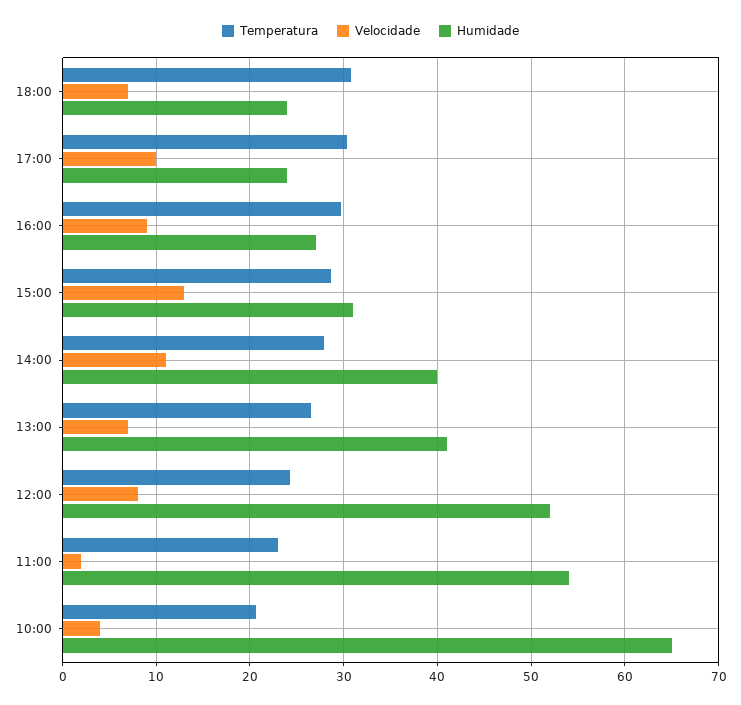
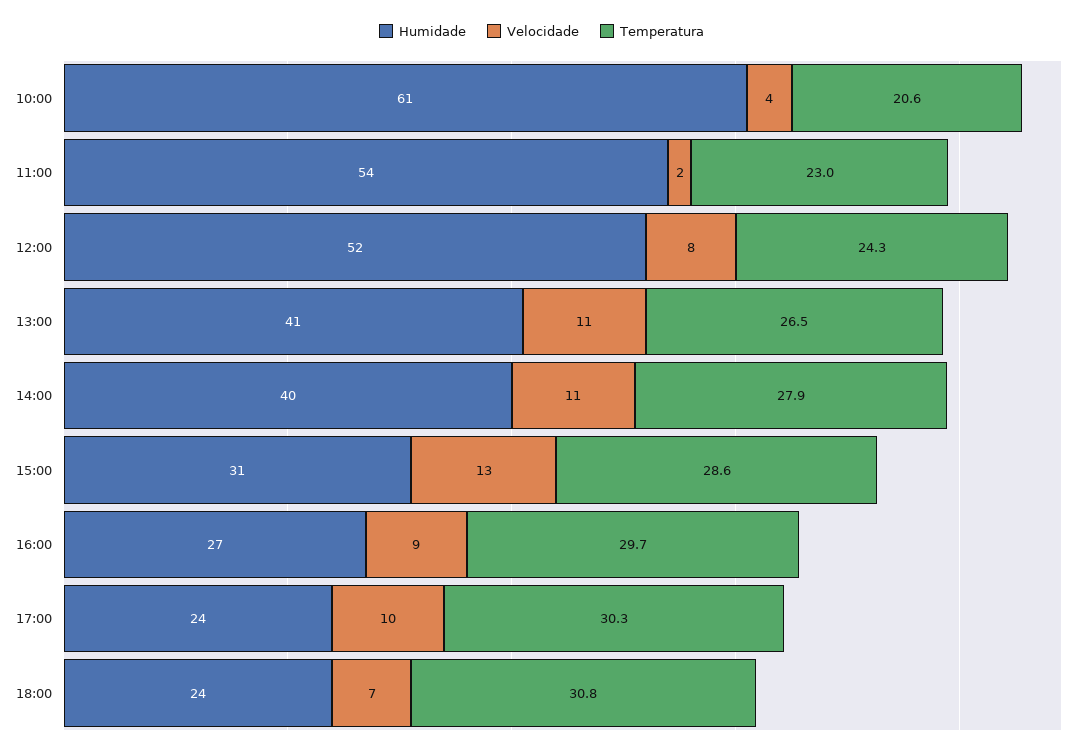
Velocidade, 13:00: 7 -> 11
Humidade, 10:00: 65 -> 61

